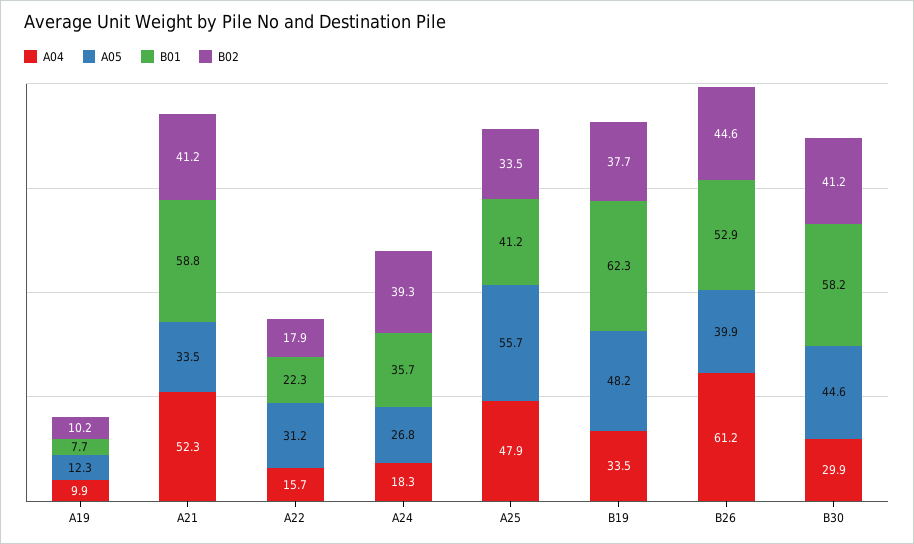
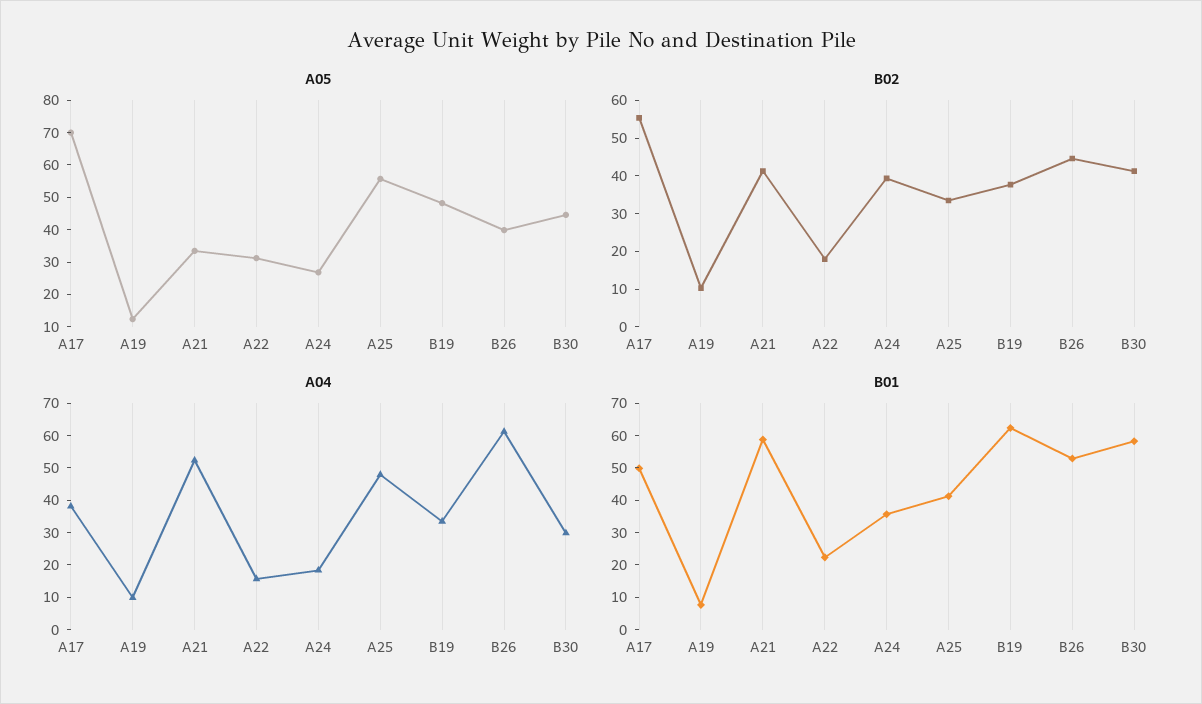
A05, A17: none -> 70
B02, A17: none -> 55
A04, A17: none -> 37.5
B01, A17: none -> 50

